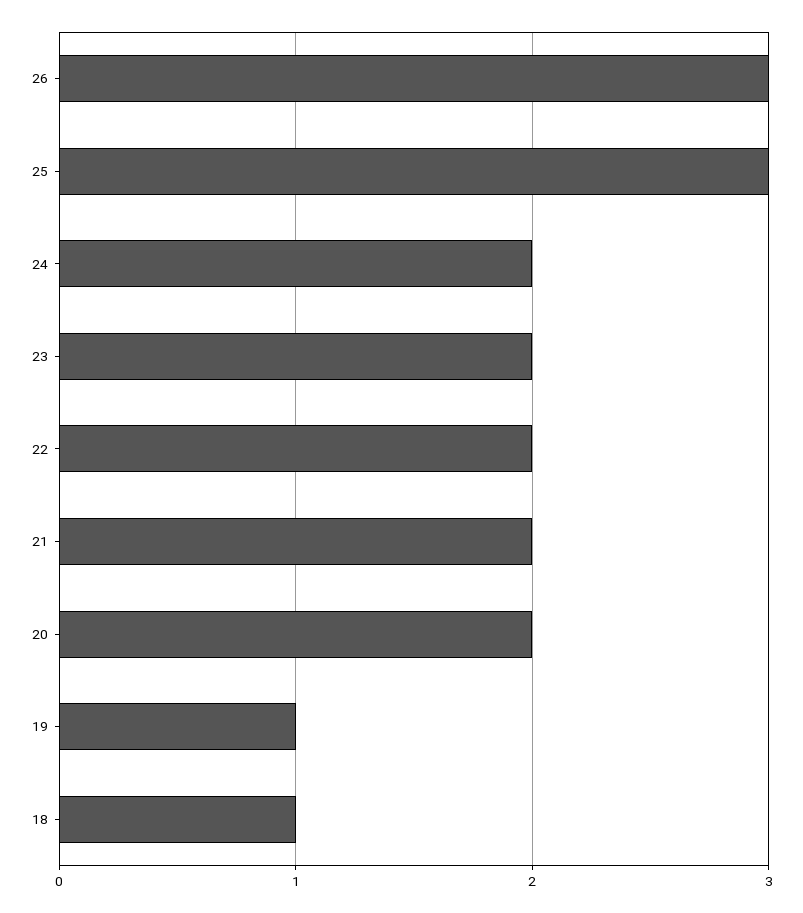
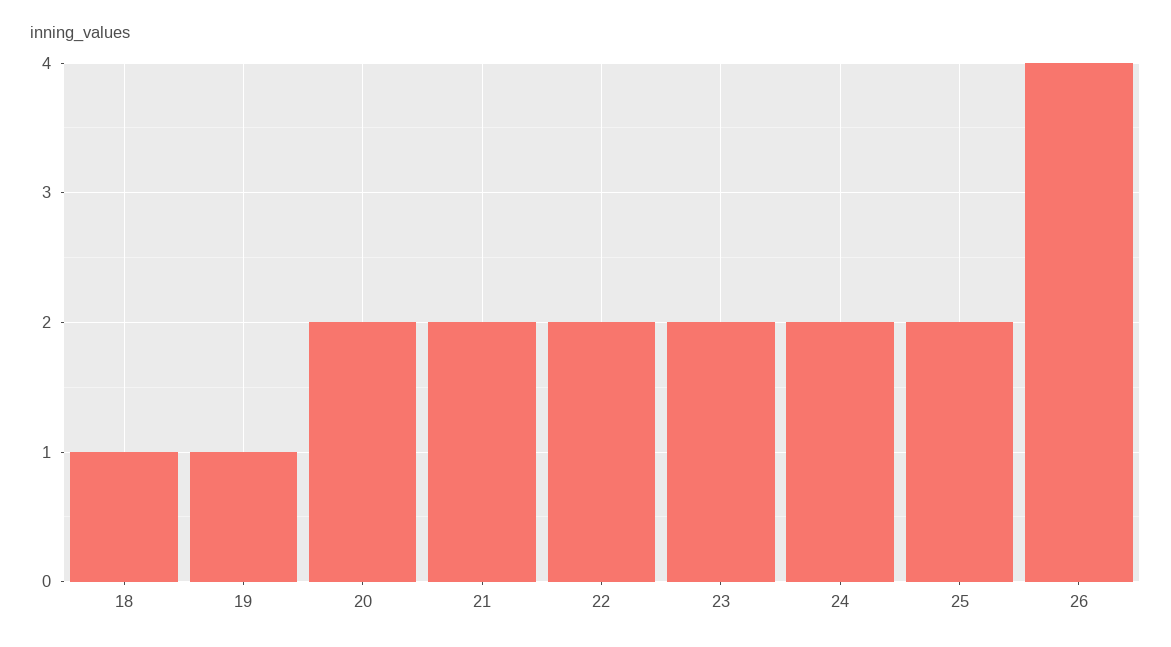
26: 3 -> 4
25: 3 -> 2

